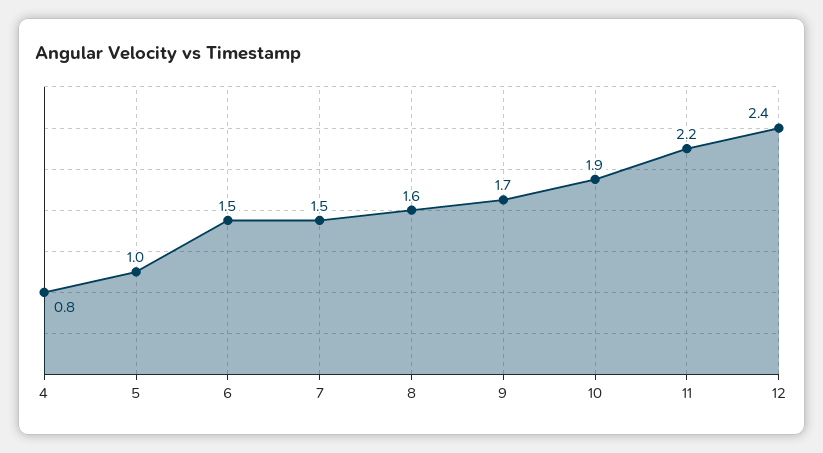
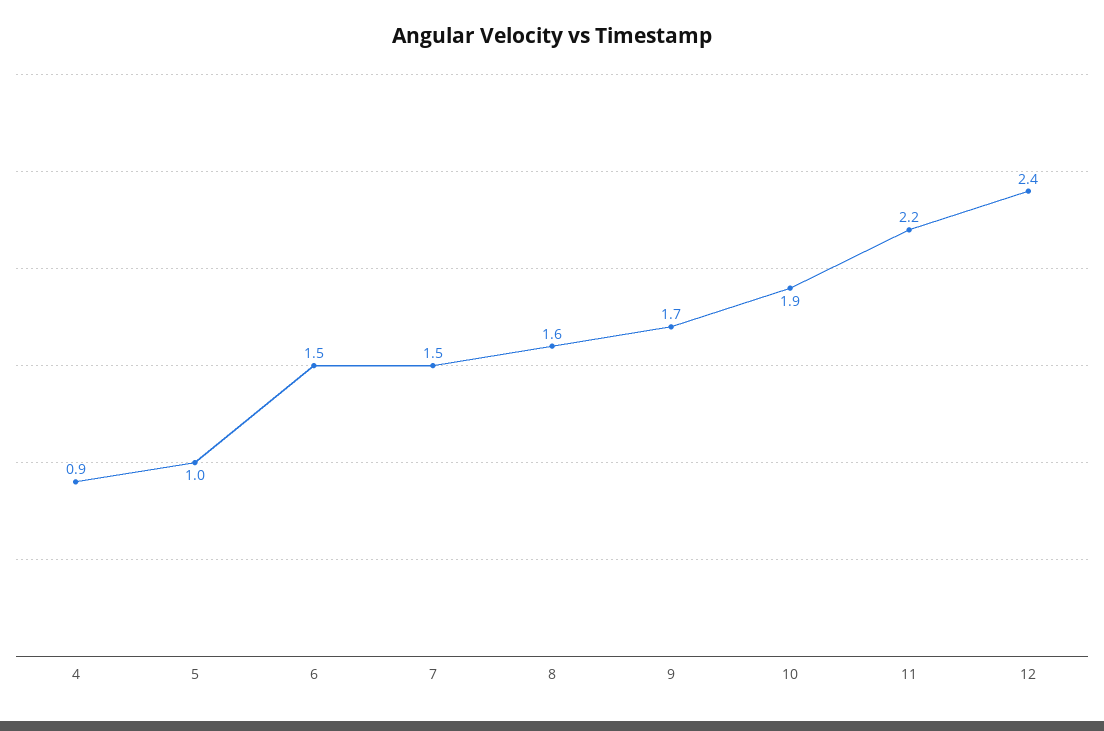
4: 0.8 -> 0.9

